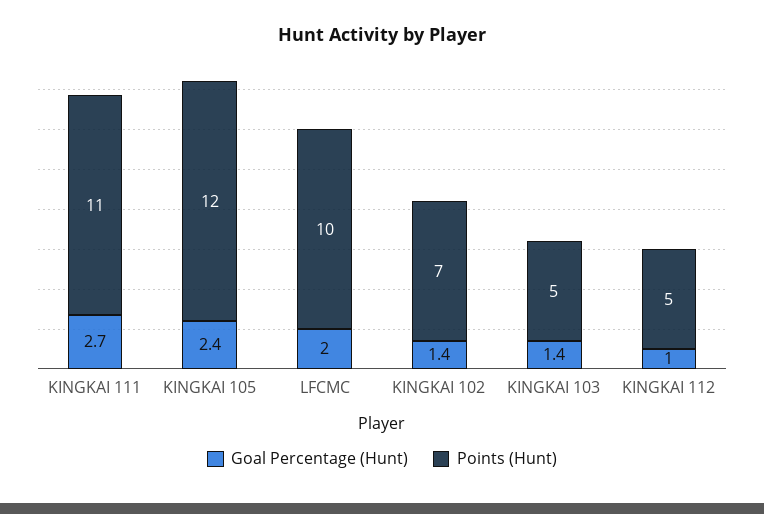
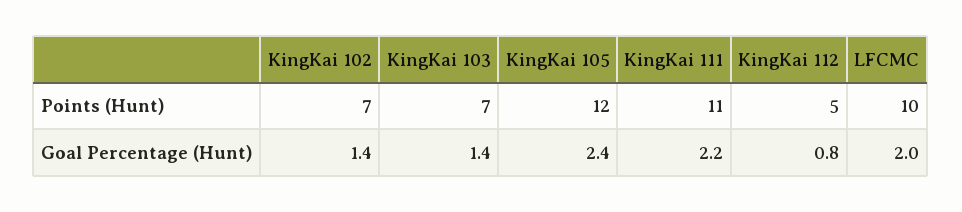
Goal Percentage (Hunt), KINGKAI 111: 2.7 -> 2.2
Points (Hunt), KINGKAI 103: 5 -> 7
Goal Percentage (Hunt), KINGKAI 112: 1 -> 0.8

